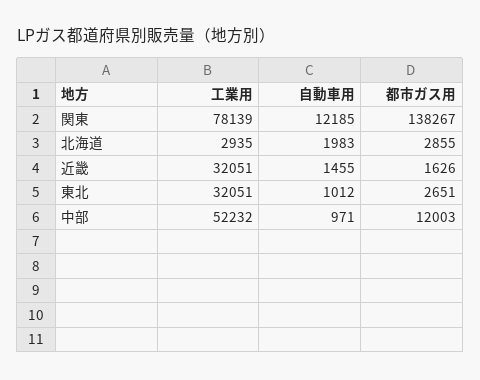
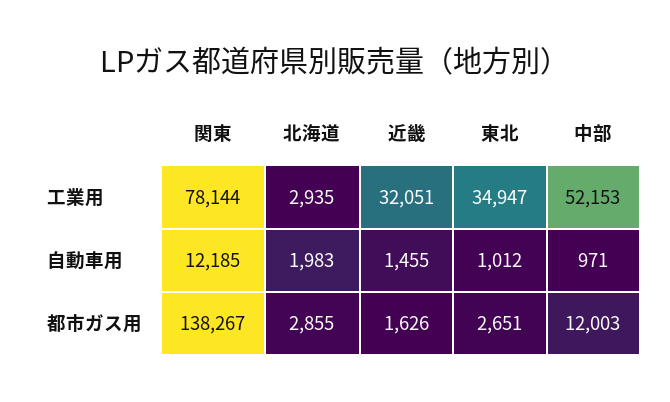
工業用, 関東: 78139 -> 78144
工業用, 東北: 32051 -> 34947
工業用, 中部: 52232 -> 52153

